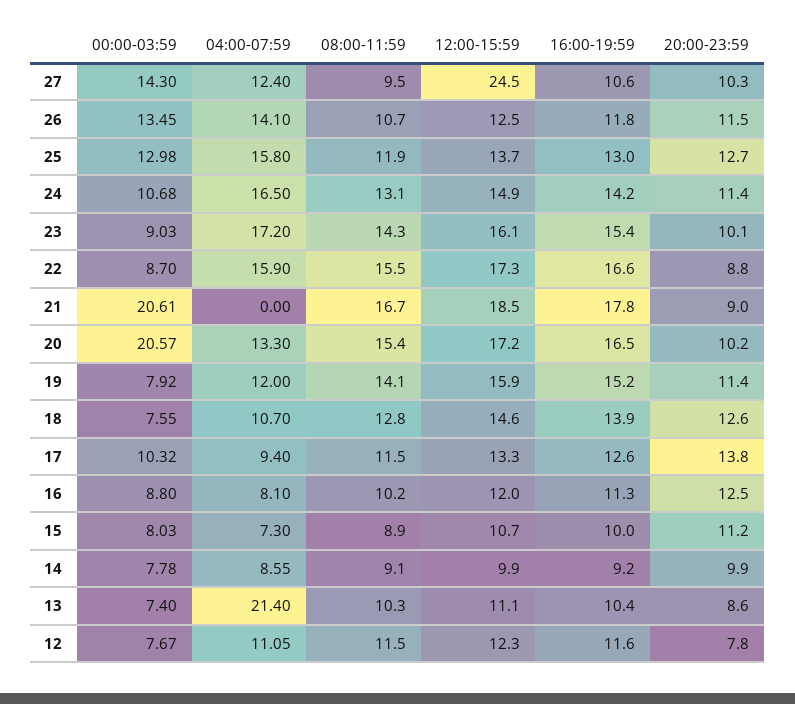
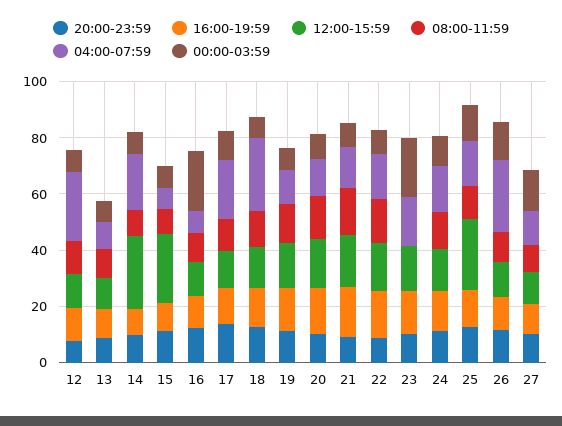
12:00-15:59, 27: 24.5 -> 10
04:00-07:59, 26: 14.1 -> 25
12:00-15:59, 25: 13.7 -> 25
00:00-03:59, 23: 9.03 -> 20
08:00-11:59, 23: 14.3 -> 0
00:00-03:59, 21: 20.61 -> 10
04:00-07:59, 21: 0 -> 15
00:00-03:59, 20: 20.57 -> 10
04:00-07:59, 18: 10.7 -> 25
04:00-07:59, 17: 9.4 -> 20
00:00-03:59, 16: 8.8 -> 20
12:00-15:59, 15: 10.7 -> 25
04:00-07:59, 14: 8.55 -> 20
12:00-15:59, 14: 9.9 -> 25
04:00-07:59, 13: 21.4 -> 10
04:00-07:59, 12: 11.05 -> 25

